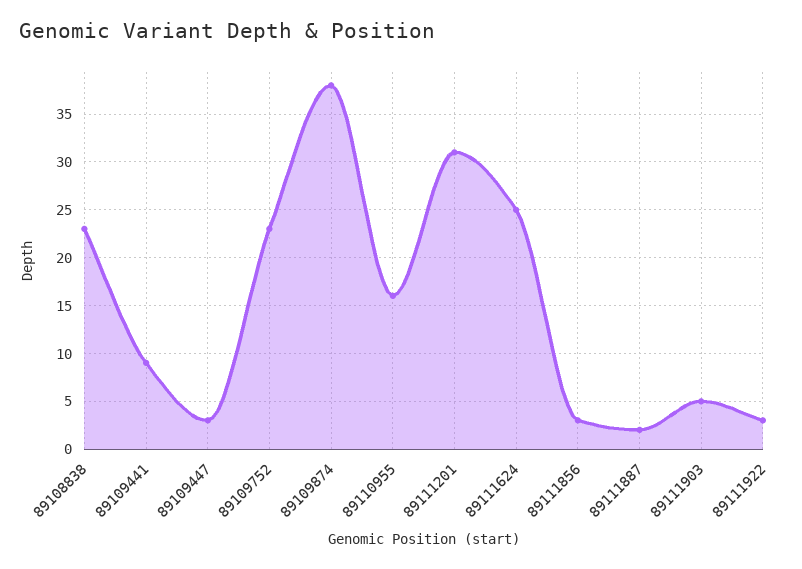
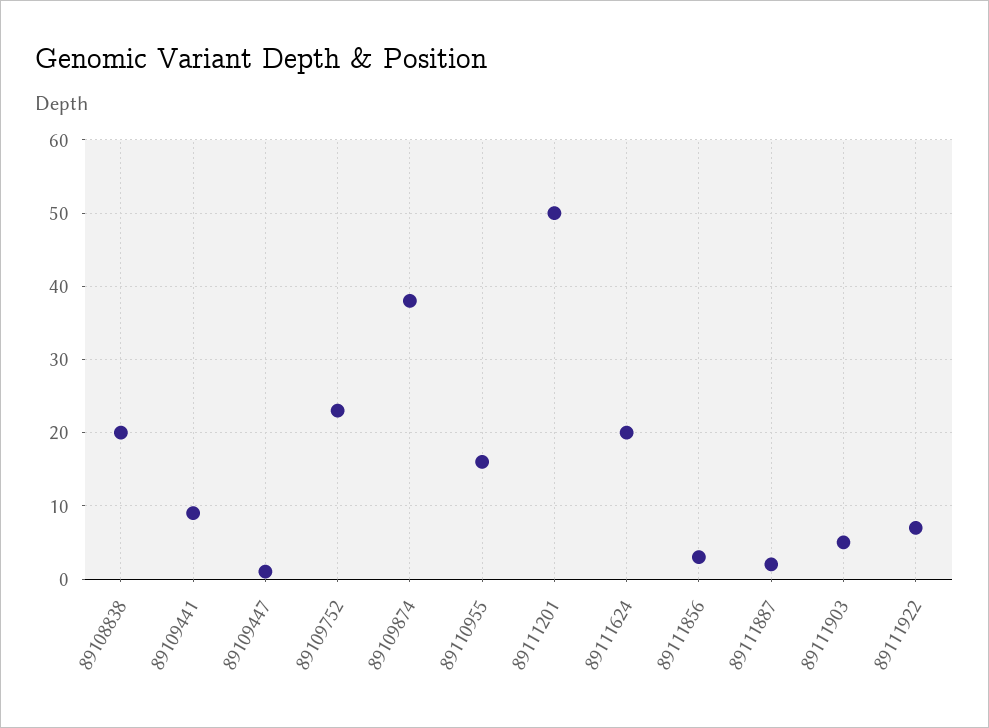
89108838: 23 -> 20
89109447: 3 -> 1
89111201: 31 -> 50
89111624: 25 -> 20
89111922: 3 -> 7

